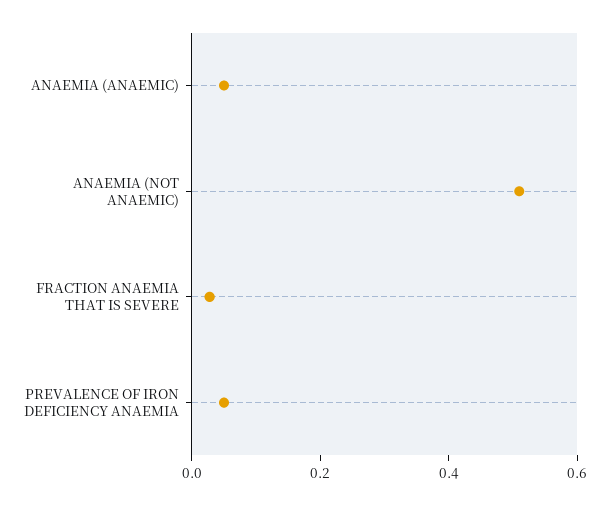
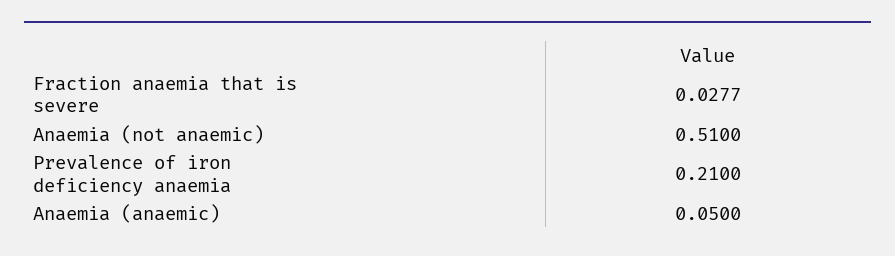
PREVALENCE OF IRON DEFICIENCY ANAEMIA: 0.05 -> 0.21

